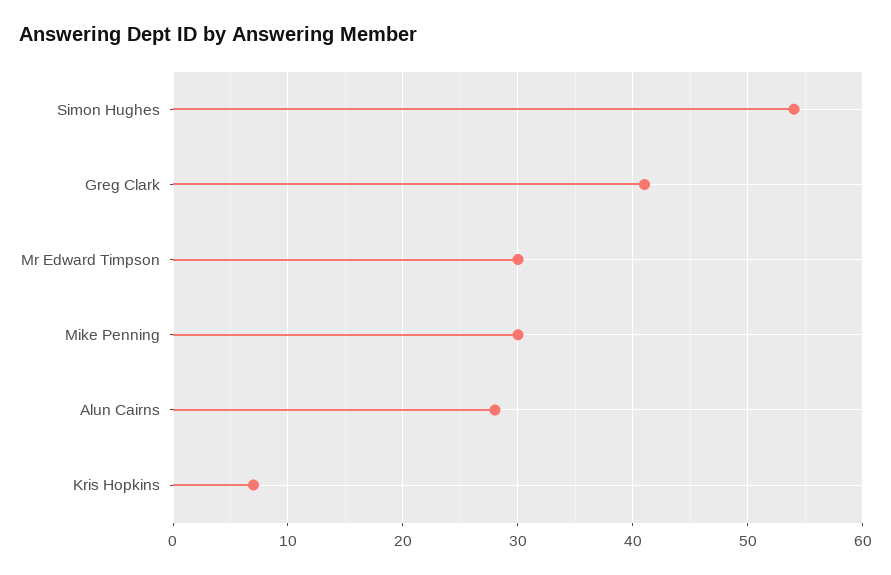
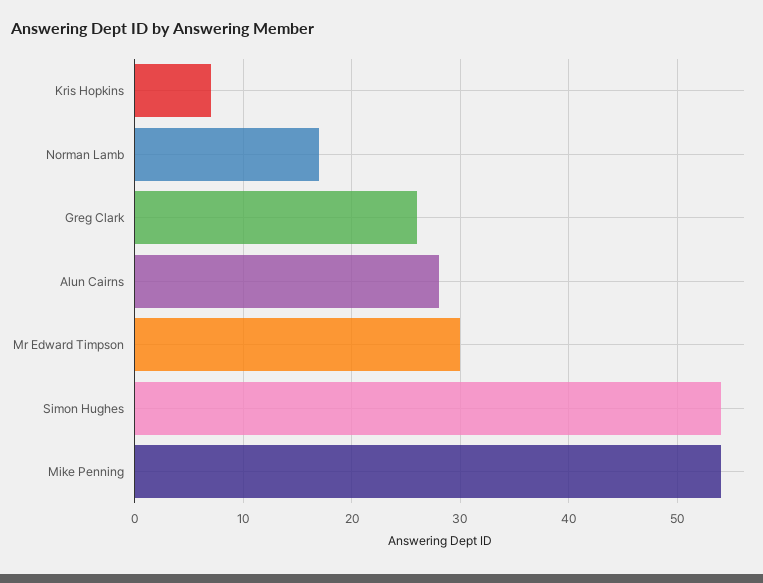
Greg Clark: 41 -> 26
Mike Penning: 30 -> 54
Norman Lamb: none -> 17

